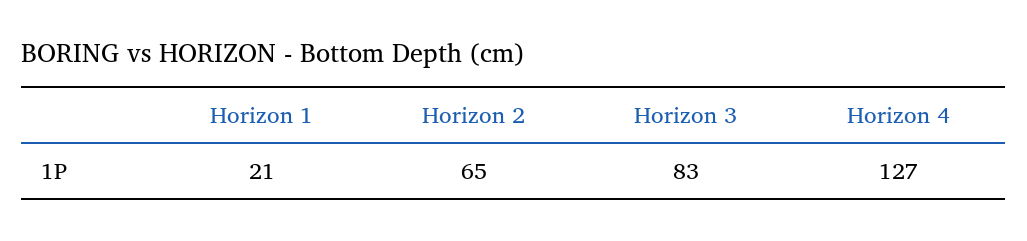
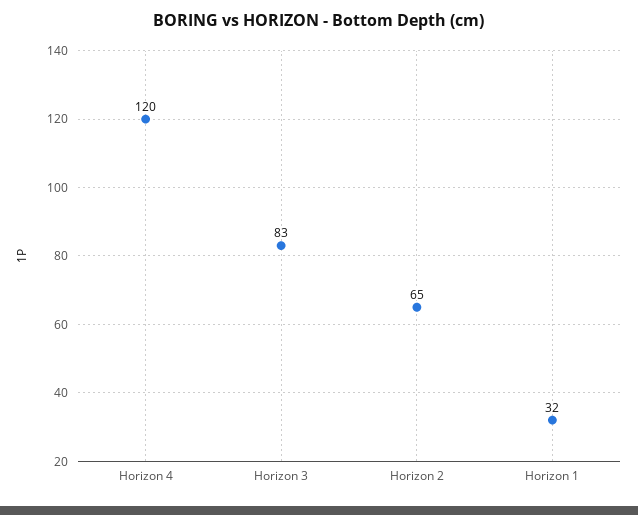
Horizon 1: 21 -> 32
Horizon 4: 127 -> 120

